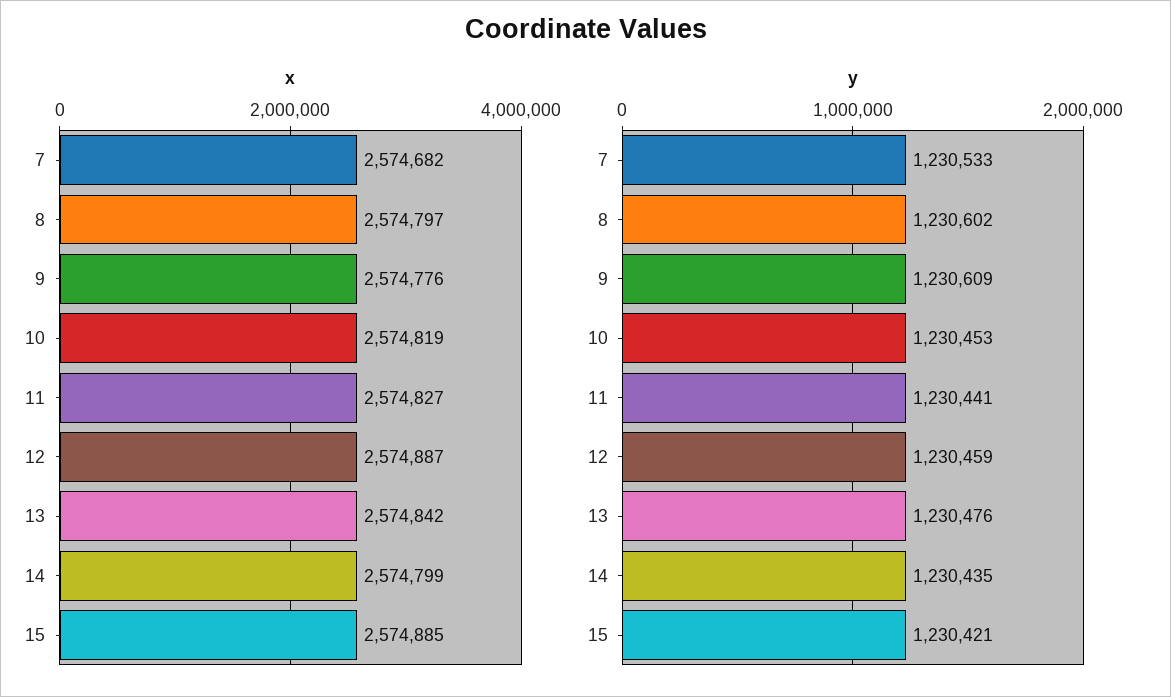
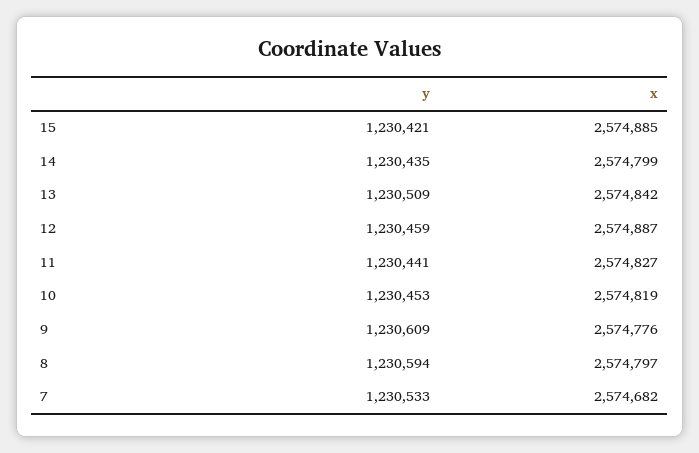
y, 8: 1230602 -> 1230594
y, 13: 1230476 -> 1230509

